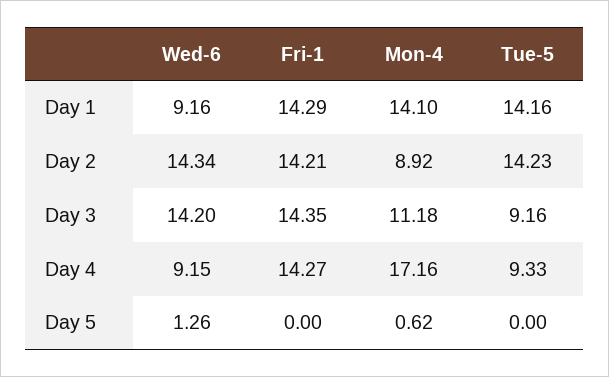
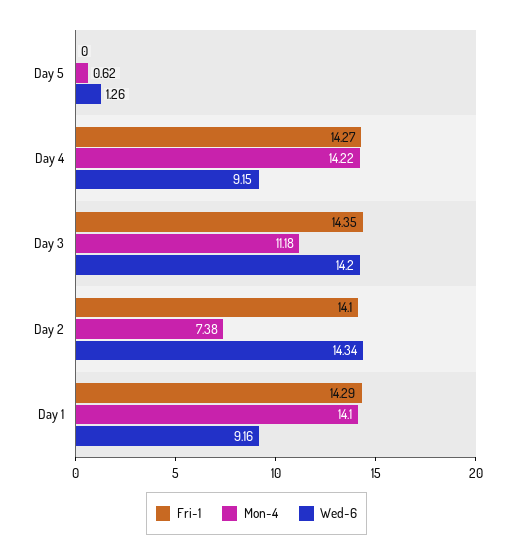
Tue-5, Day 1: 14.16 -> none
Fri-1, Day 2: 14.21 -> 14.1
Mon-4, Day 2: 8.92 -> 7.38
Tue-5, Day 2: 14.23 -> none
Tue-5, Day 3: 9.16 -> none
Mon-4, Day 4: 17.16 -> 14.22
Tue-5, Day 4: 9.33 -> none
Tue-5, Day 5: 0 -> none

